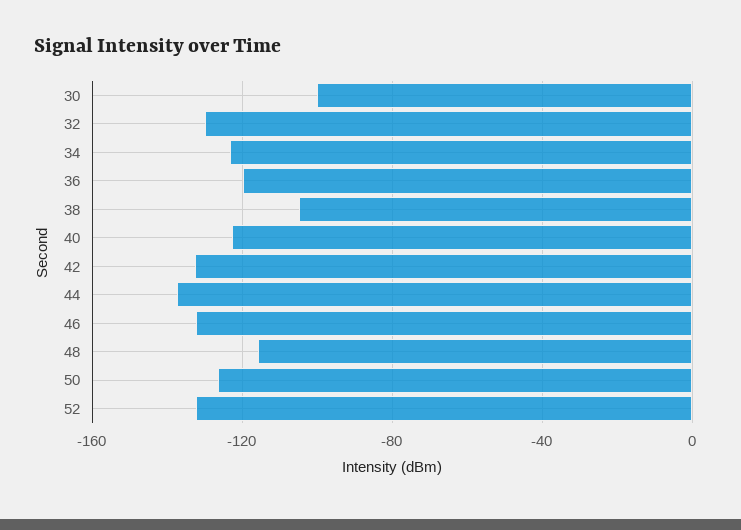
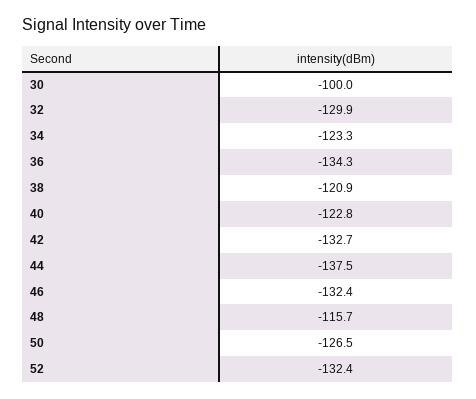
36: -120 -> -134.3
38: -105 -> -120.9

